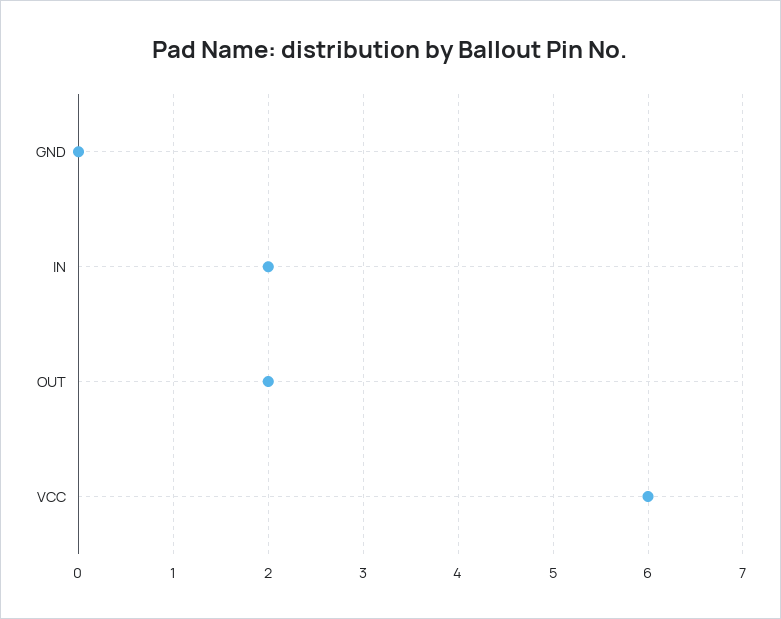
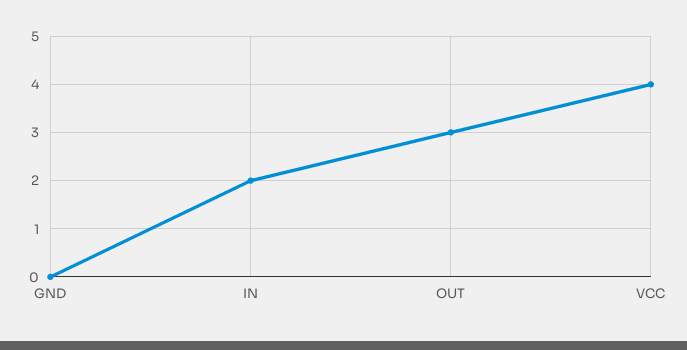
OUT: 2 -> 3
VCC: 6 -> 4

